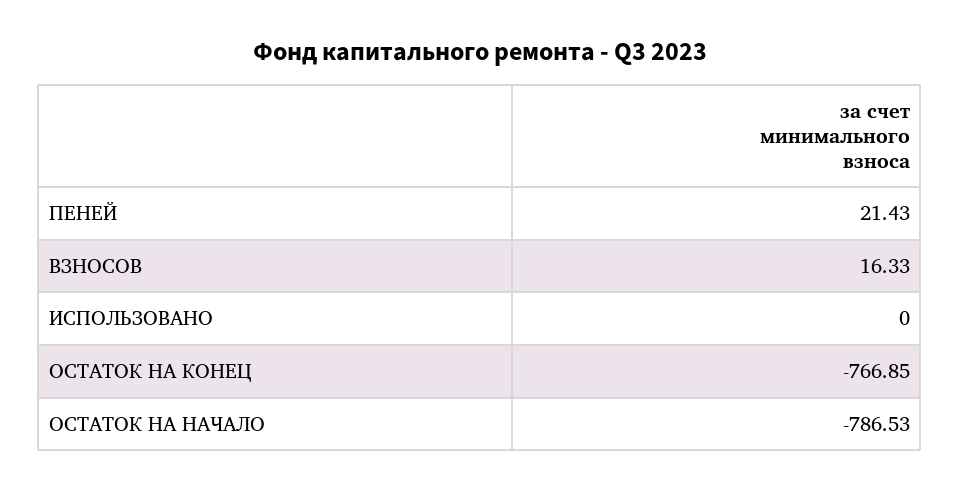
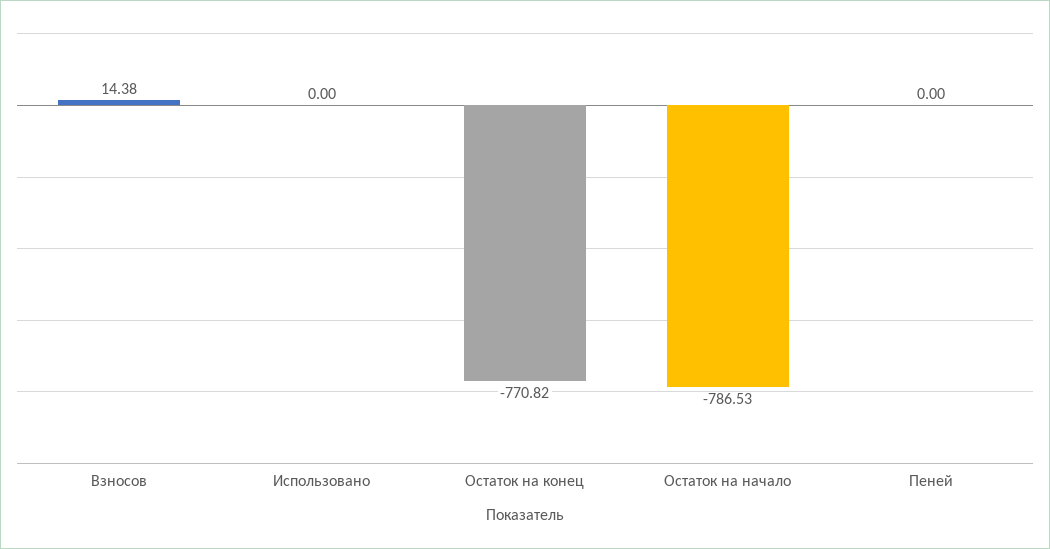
ПЕНЕЙ: 21.43 -> 0
ВЗНОСОВ: 16.33 -> 14.38
ОСТАТОК НА КОНЕЦ: -766.85 -> -770.82

